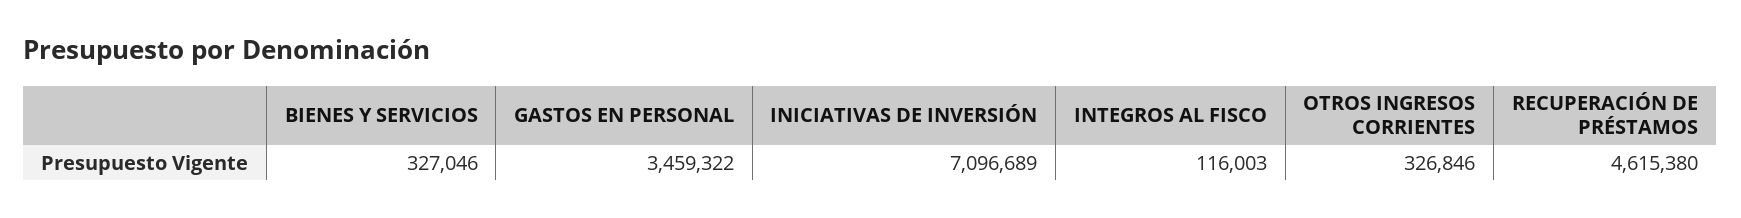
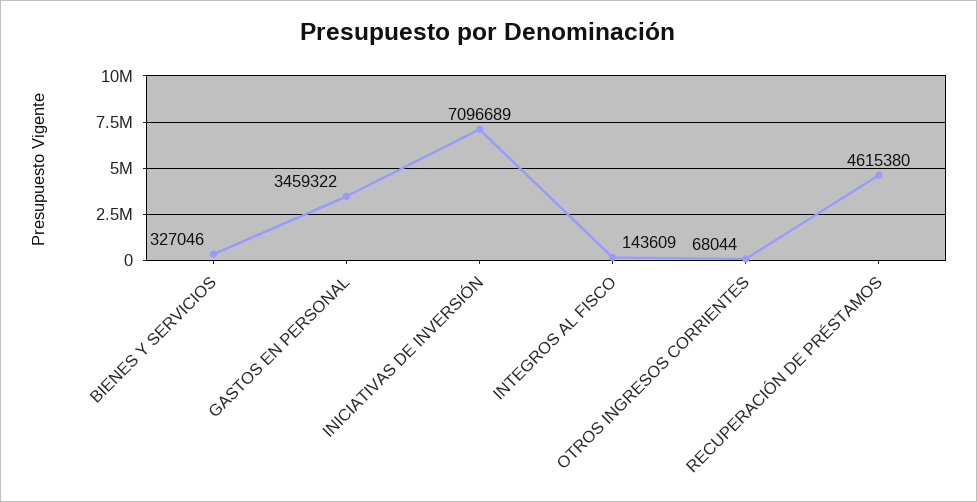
INTEGROS AL FISCO: 116003 -> 143609
OTROS INGRESOS CORRIENTES: 326846 -> 68044

